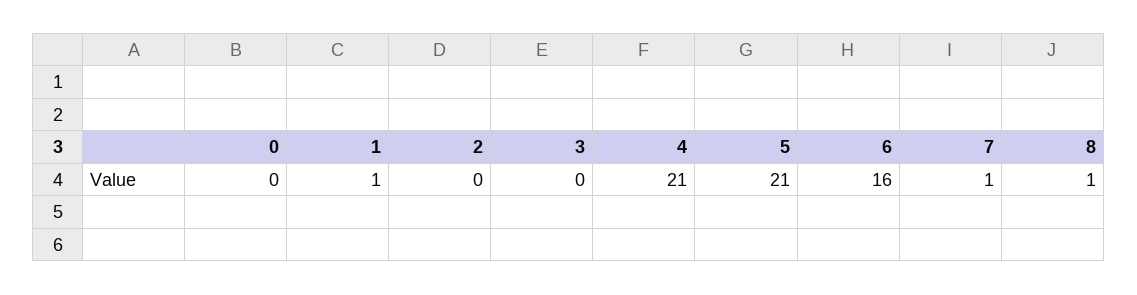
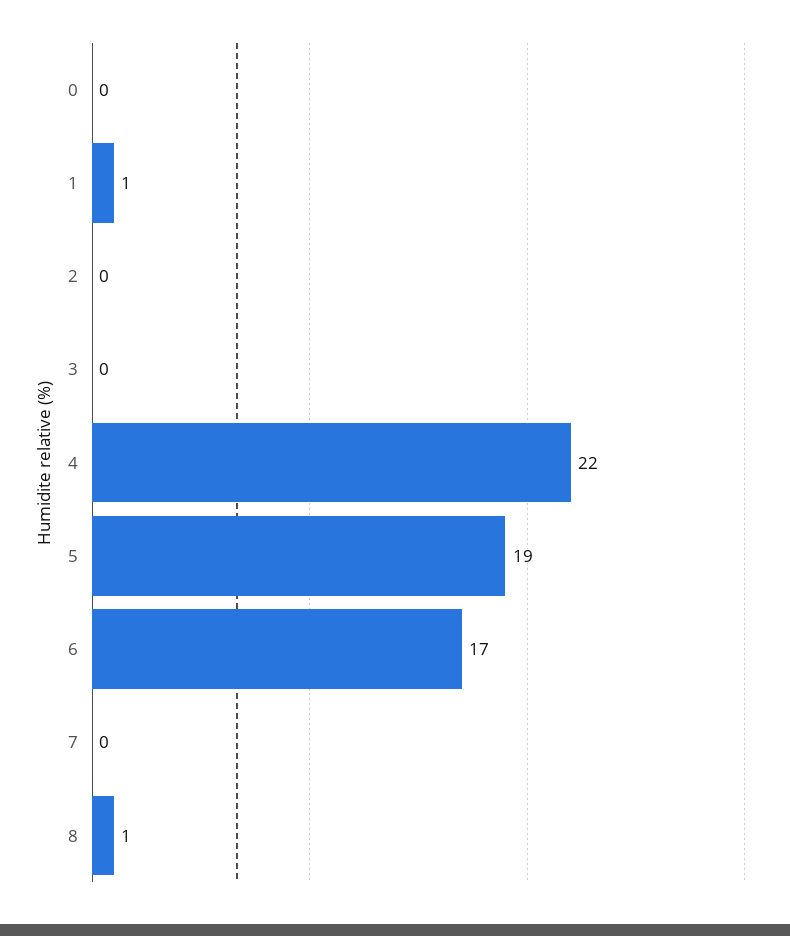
4: 21 -> 22
5: 21 -> 19
6: 16 -> 17
7: 1 -> 0

